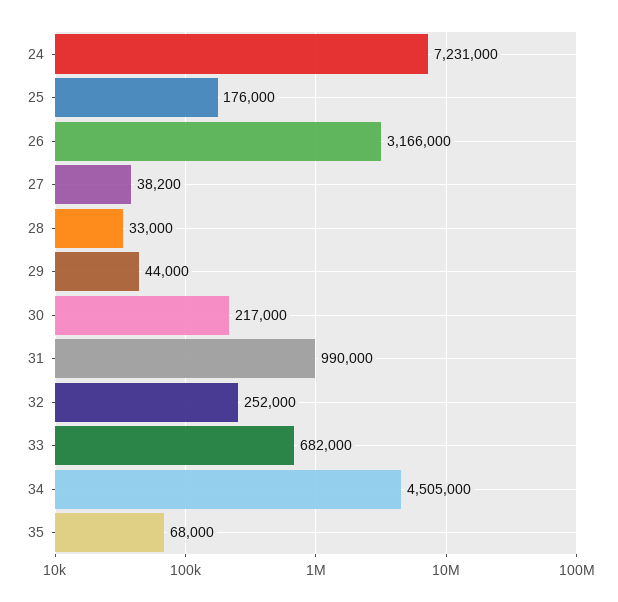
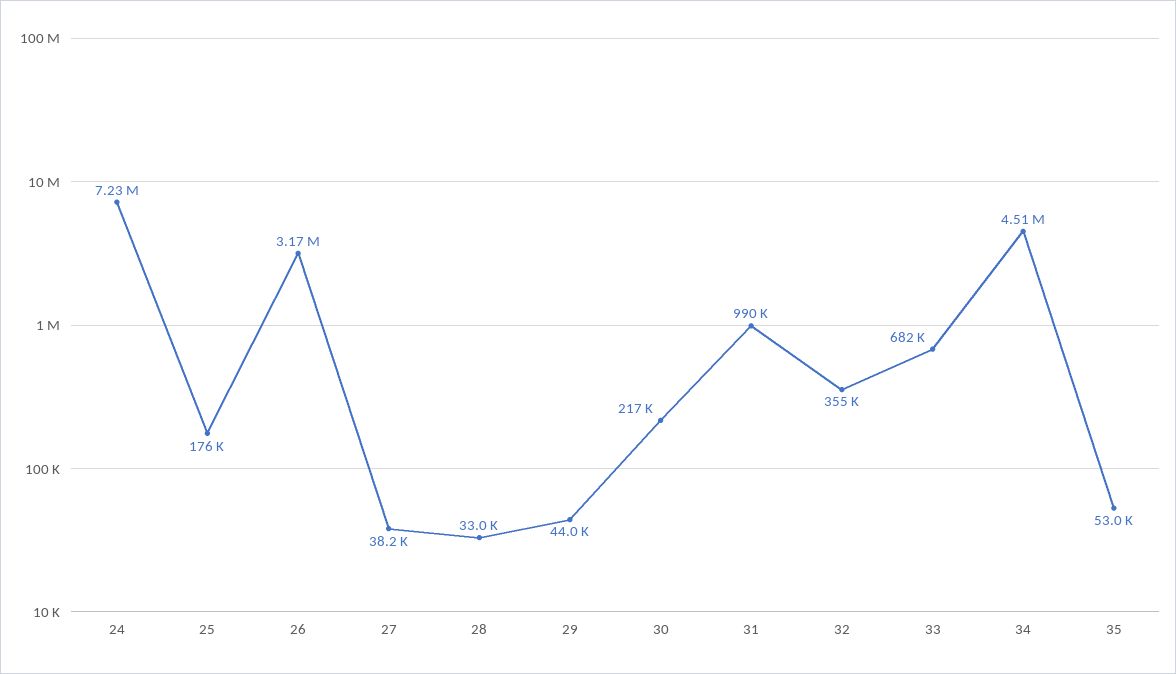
32: 252000 -> 355000
35: 68000 -> 53000

